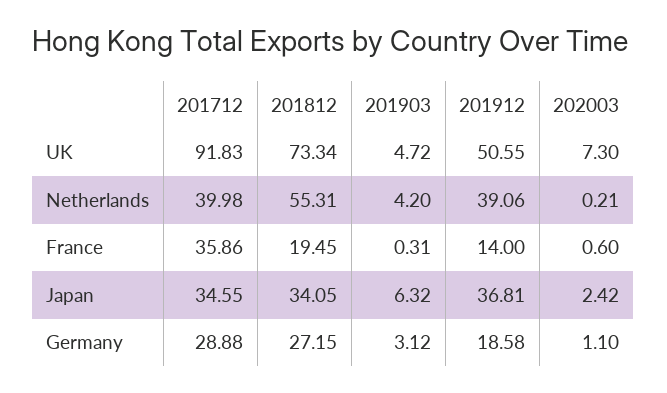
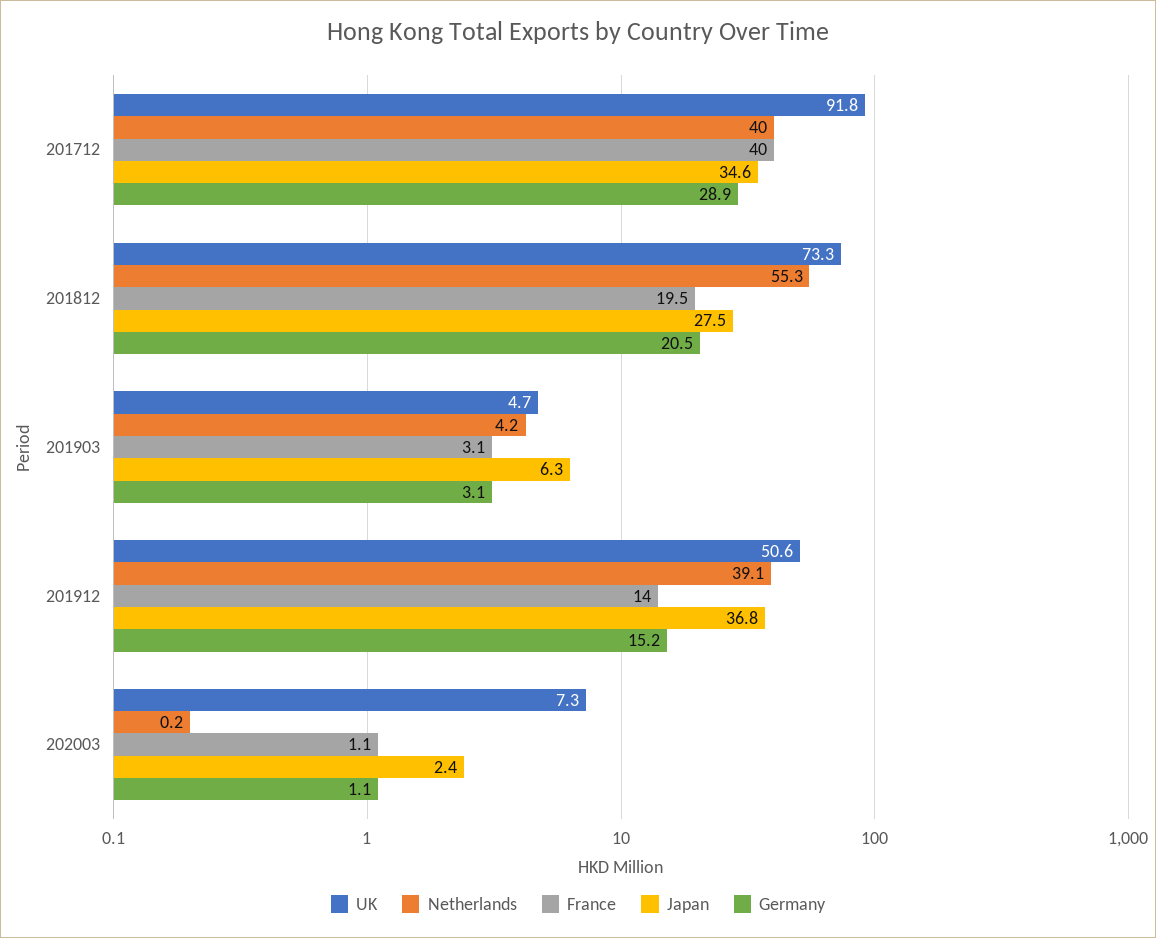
France, 201712: 35.86 -> 40
France, 201903: 0.31 -> 3.1
France, 202003: 0.6 -> 1.1
Japan, 201812: 34.05 -> 27.5
Germany, 201812: 27.15 -> 20.5
Germany, 201912: 18.58 -> 15.2

